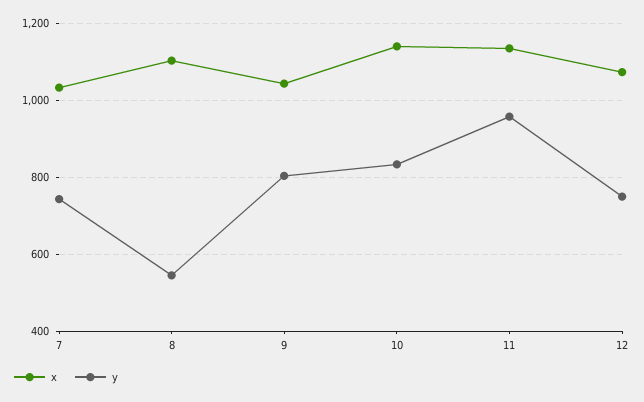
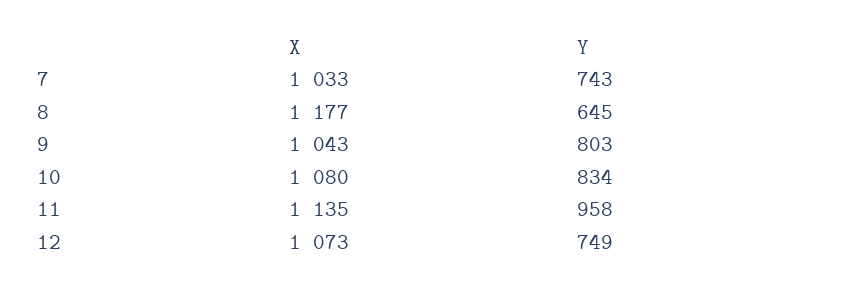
x, 8: 1100 -> 1177
y, 8: 540 -> 645
x, 10: 1140 -> 1080

